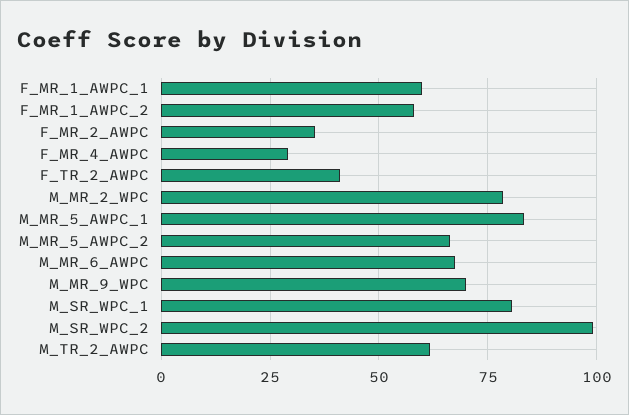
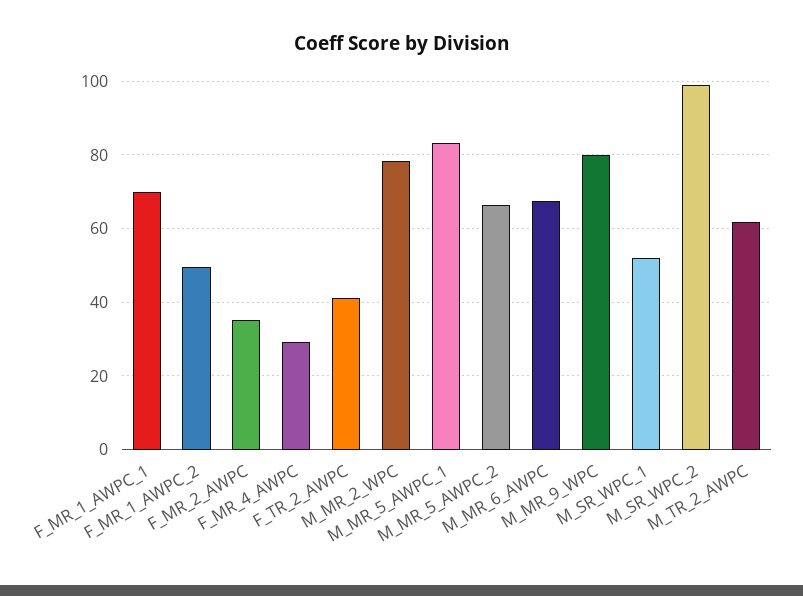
F_MR_1_AWPC_1: 60 -> 70
F_MR_1_AWPC_2: 57.5 -> 50
M_MR_9_WPC: 70 -> 80
M_SR_WPC_1: 80 -> 52

